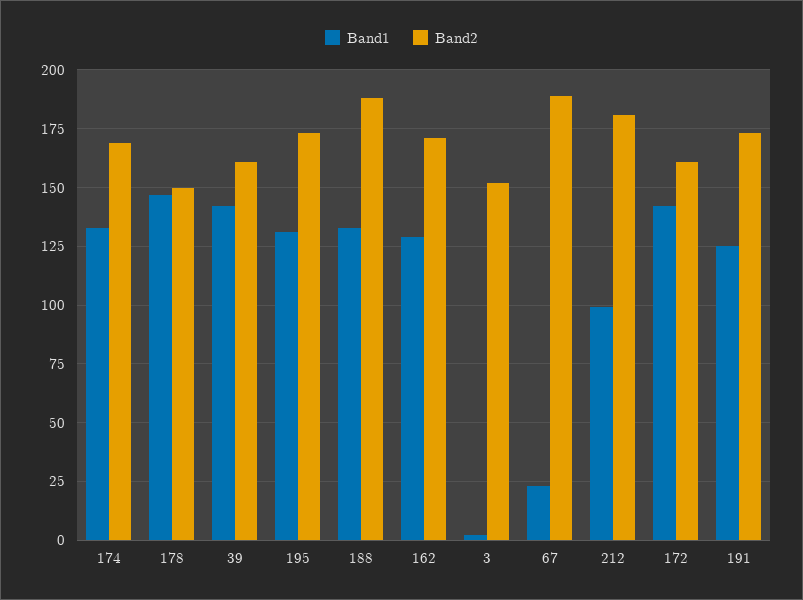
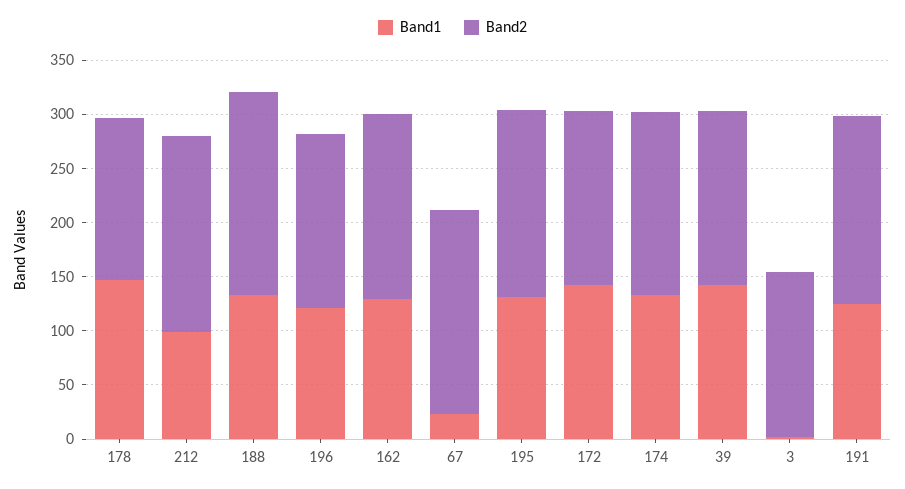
Band1, 196: none -> 120
Band2, 196: none -> 160

